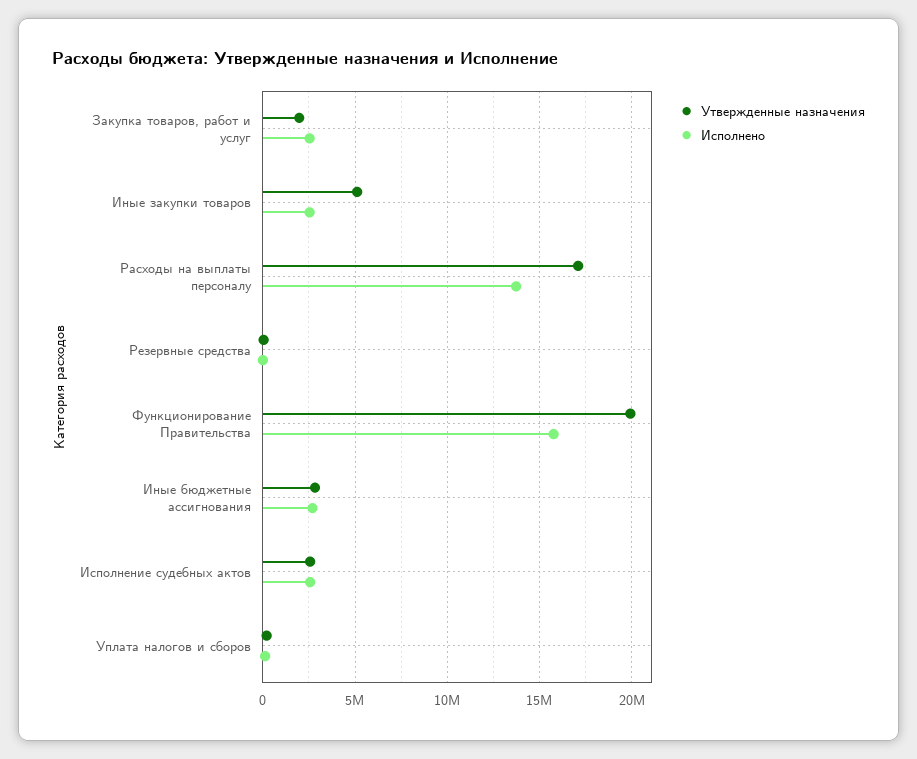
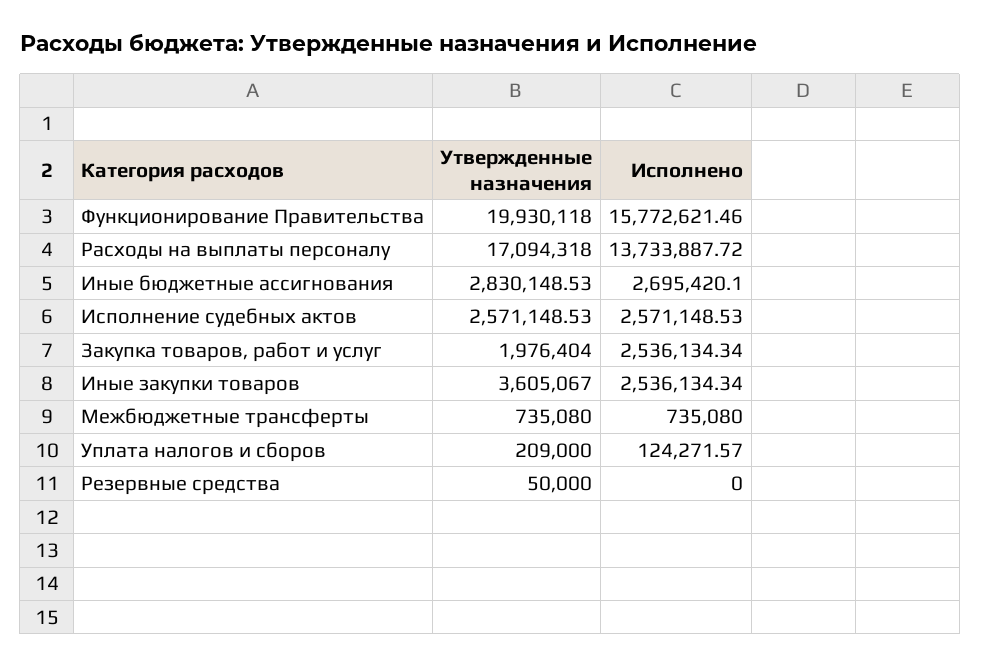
Утвержденные назначения, Иные закупки товаров: 5000000 -> 3605067
Утвержденные назначения, Межбюджетные трансферты: none -> 735080
Исполнено, Межбюджетные трансферты: none -> 735080

